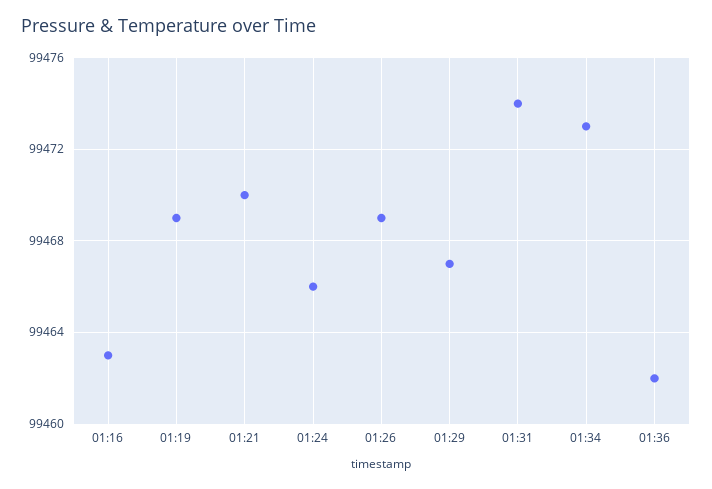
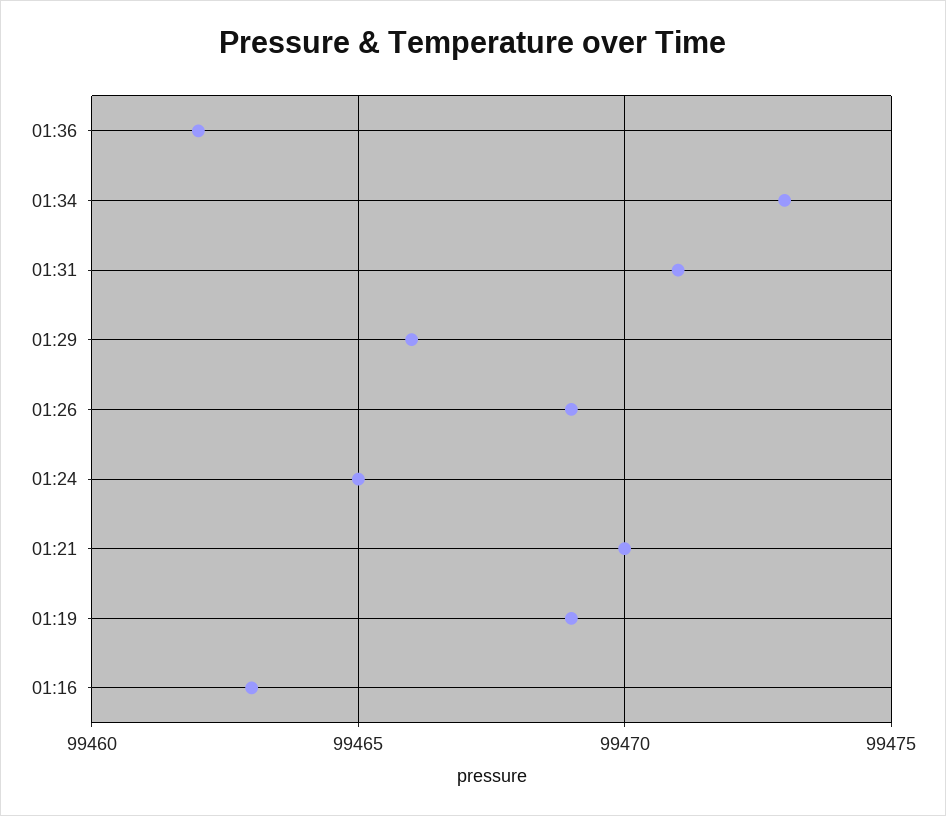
01:24: 99466 -> 99465
01:29: 99467 -> 99466
01:31: 99474 -> 99471

